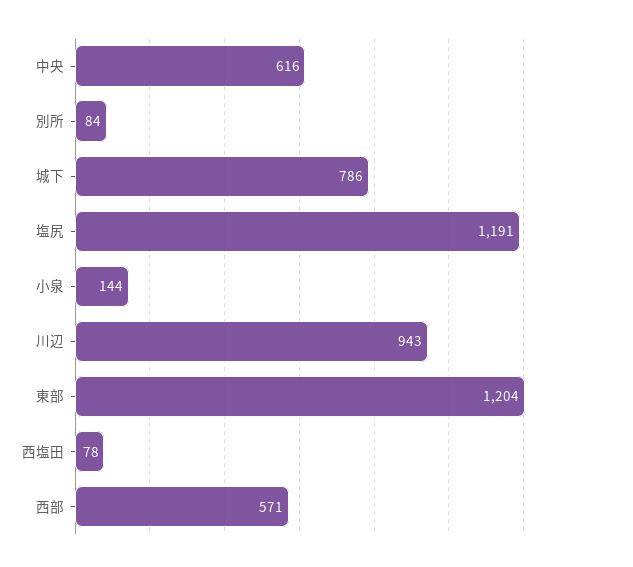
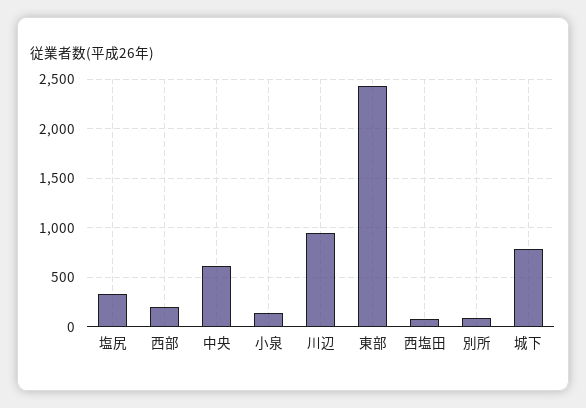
塩尻: 1191 -> 300
東部: 1204 -> 2400
西部: 571 -> 200

